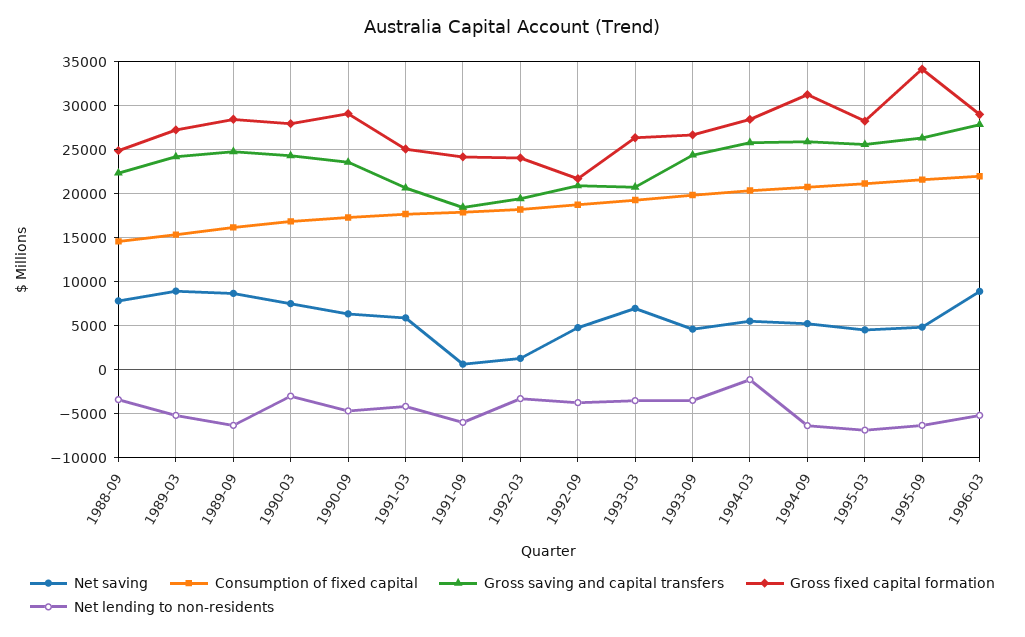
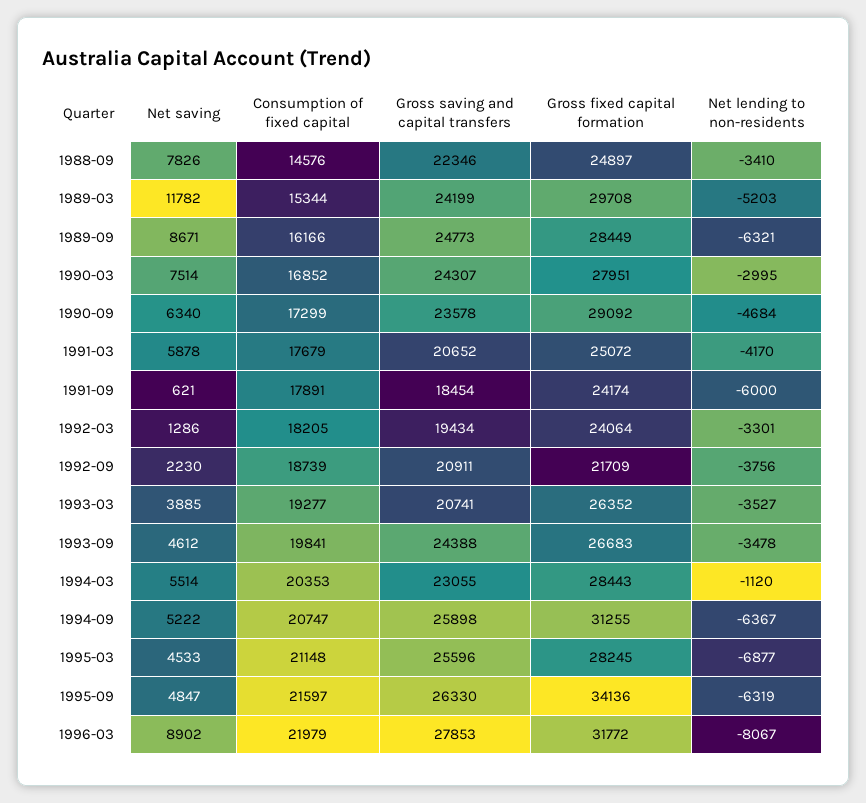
Net saving, 1989-03: 9000 -> 11782
Gross fixed capital formation, 1989-03: 27000 -> 29708
Net saving, 1992-09: 5000 -> 2230
Net saving, 1993-03: 7000 -> 3885
Gross saving and capital transfers, 1994-03: 26000 -> 23055
Gross fixed capital formation, 1996-03: 29000 -> 31772
Net lending to non-residents, 1996-03: -5000 -> -8067

